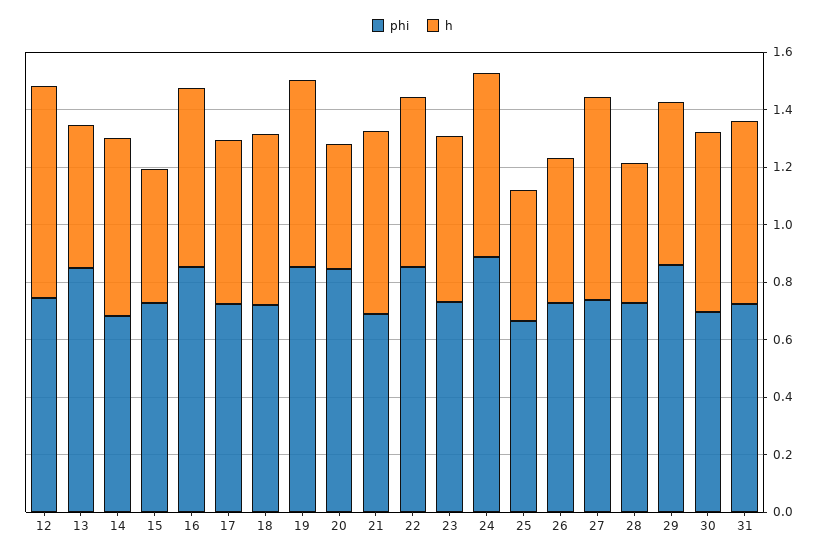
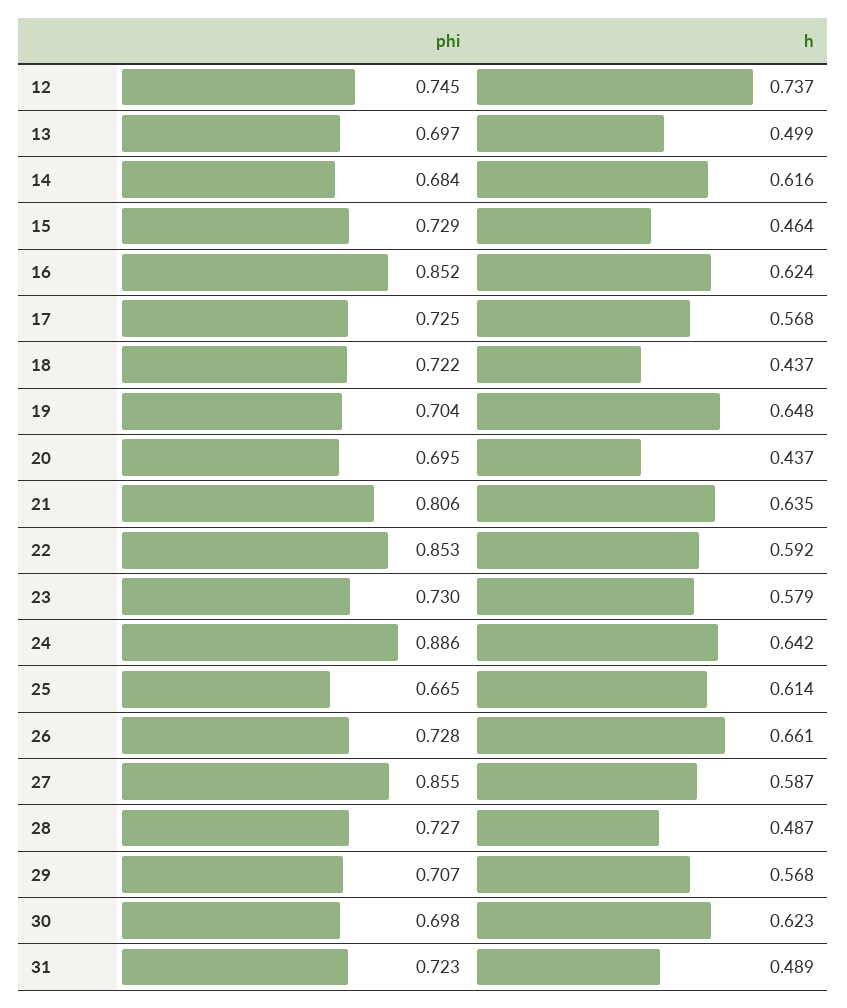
phi, 13: 0.85 -> 0.697
h, 18: 0.6 -> 0.437
phi, 19: 0.85 -> 0.704
phi, 20: 0.85 -> 0.695
phi, 21: 0.7 -> 0.806
h, 25: 0.45 -> 0.614
h, 26: 0.5 -> 0.661
phi, 27: 0.75 -> 0.855
h, 27: 0.7 -> 0.587
phi, 29: 0.85 -> 0.707
h, 31: 0.65 -> 0.489

